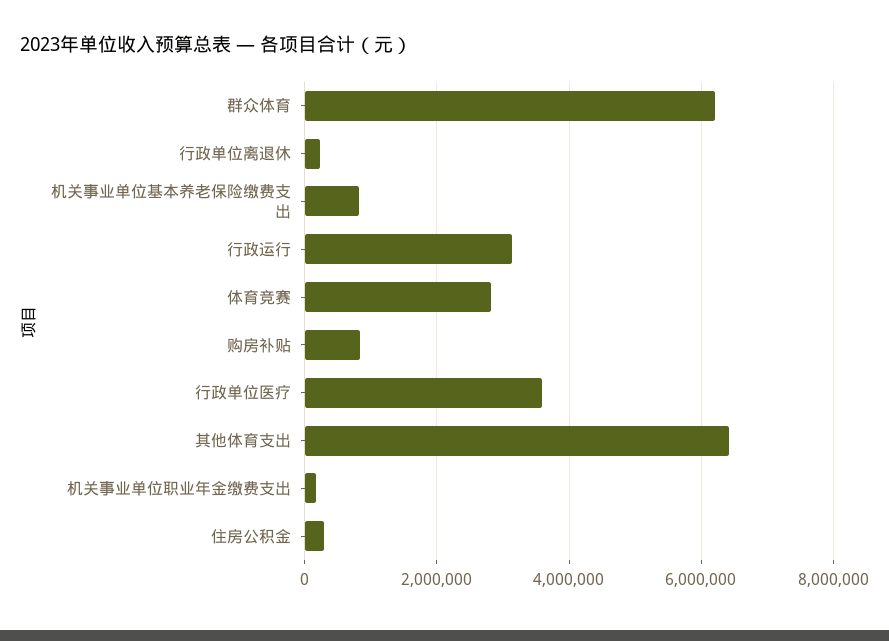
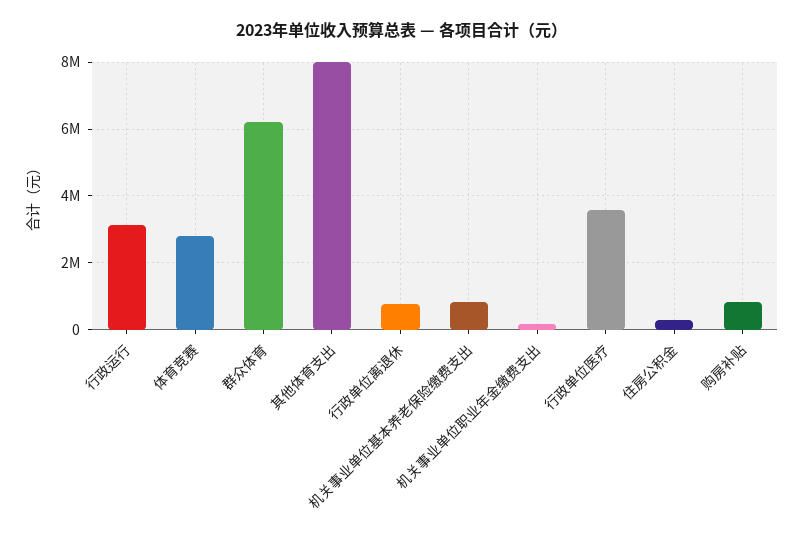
行政单位离退休: 200000 -> 800000
其他体育支出: 6400000 -> 8000000

